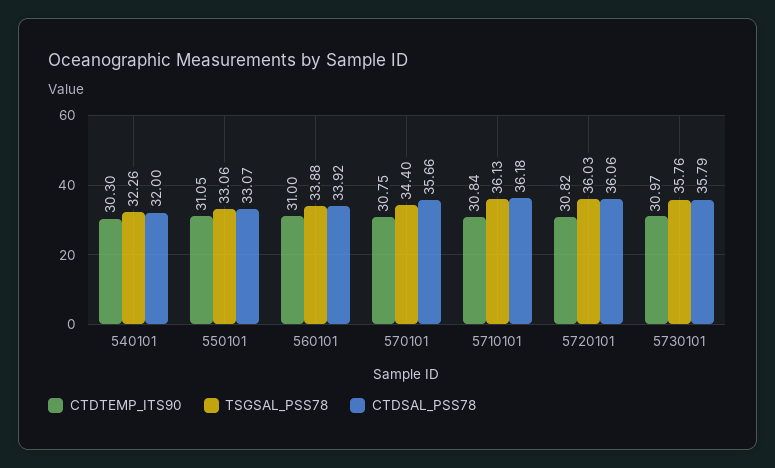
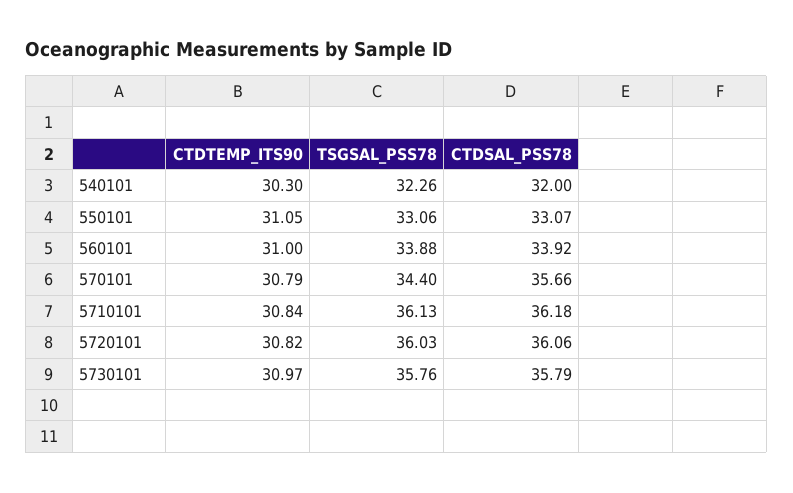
CTDTEMP_ITS90, 570101: 30.75 -> 30.79

